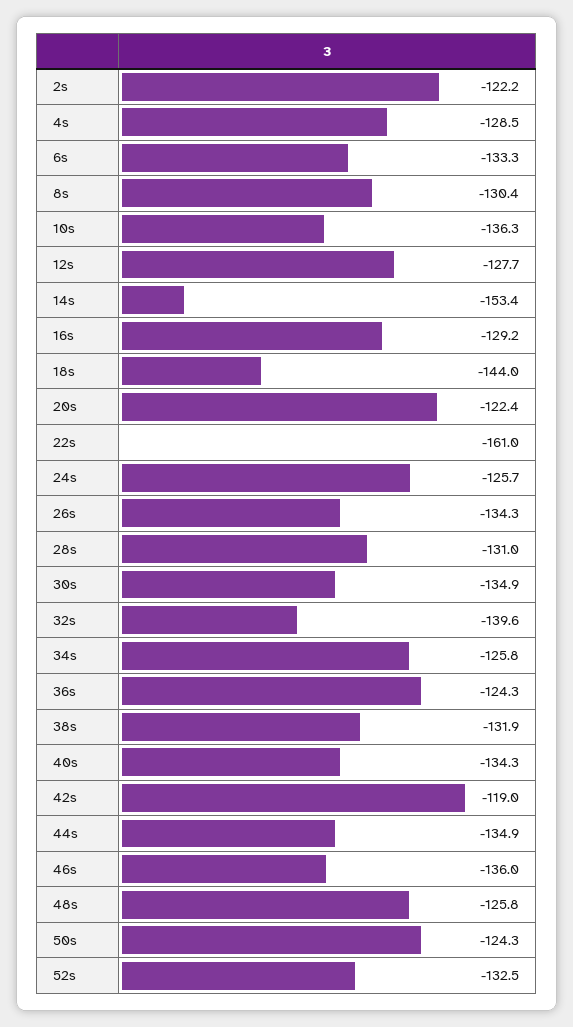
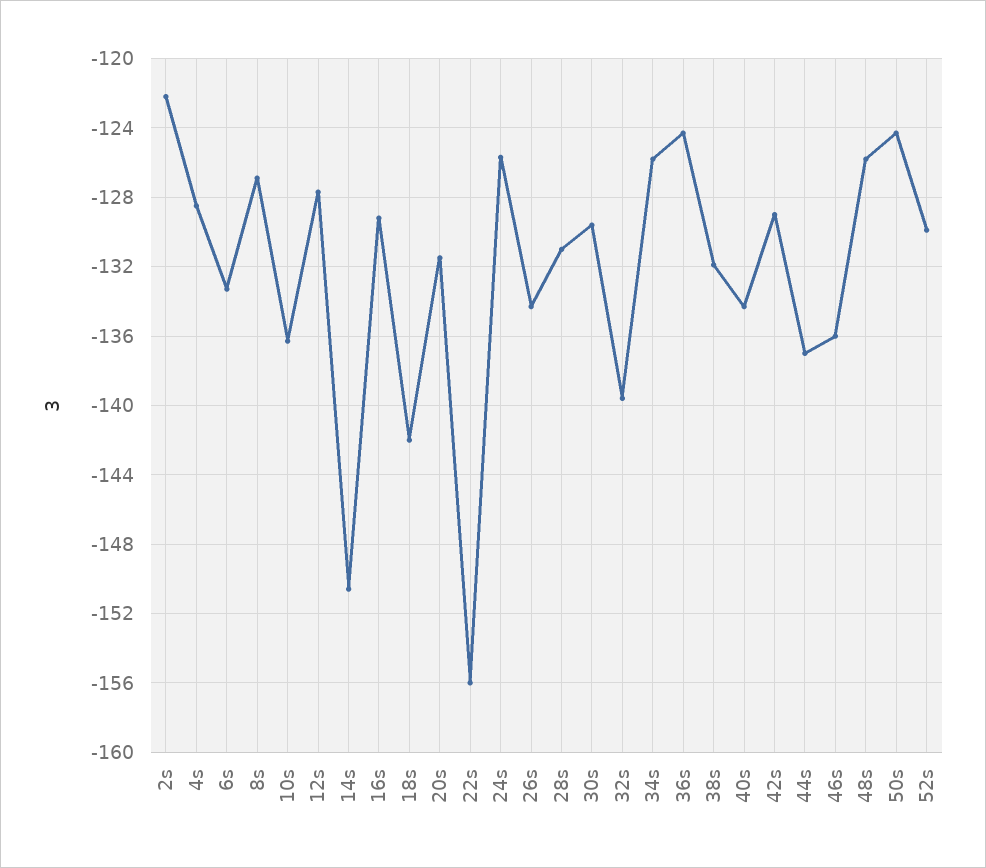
8s: -130.4 -> -127
14s: -153.4 -> -150.5
18s: -144 -> -142
20s: -122.4 -> -131.5
22s: -161 -> -156
30s: -134.9 -> -129.5
42s: -119 -> -129
44s: -134.9 -> -137
52s: -132.5 -> -130

